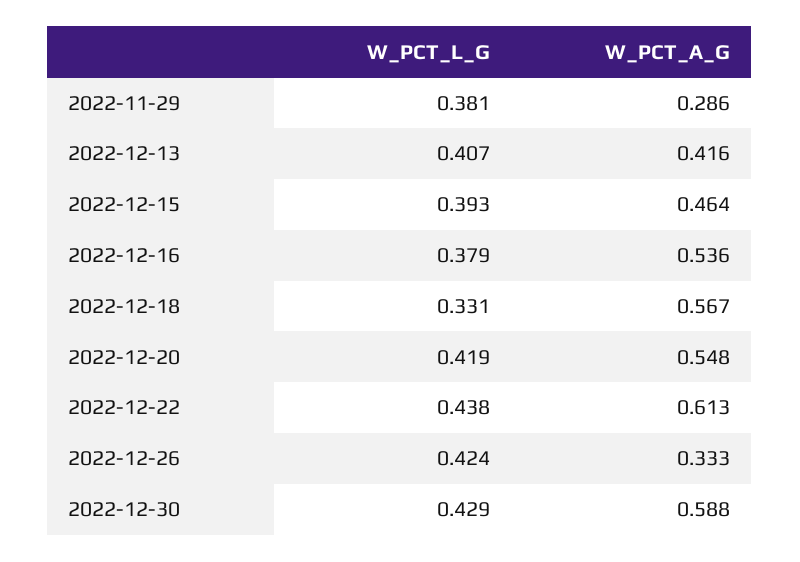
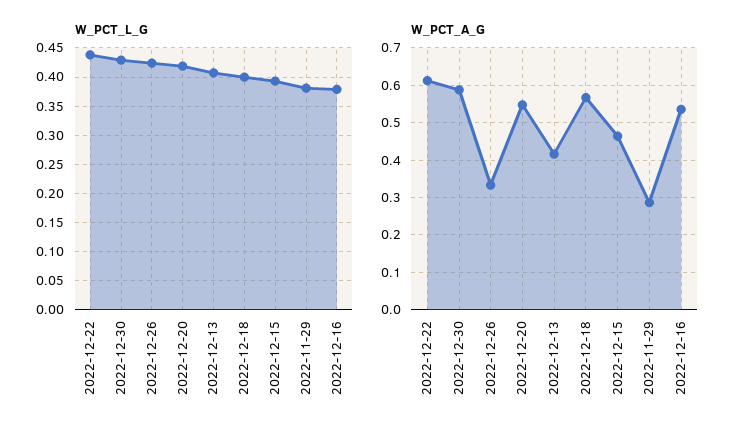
W_PCT_L_G, 2022-12-18: 0.331 -> 0.4

